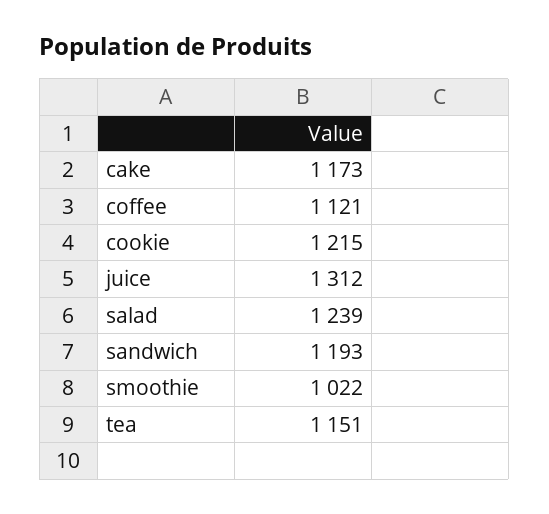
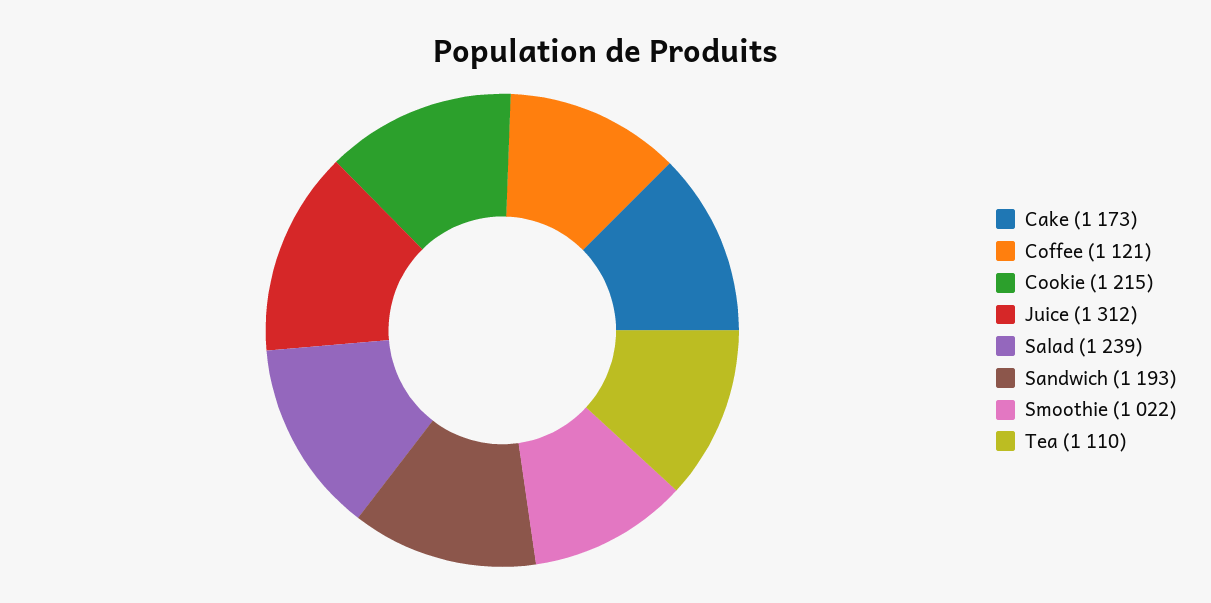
tea: 1151 -> 1110

